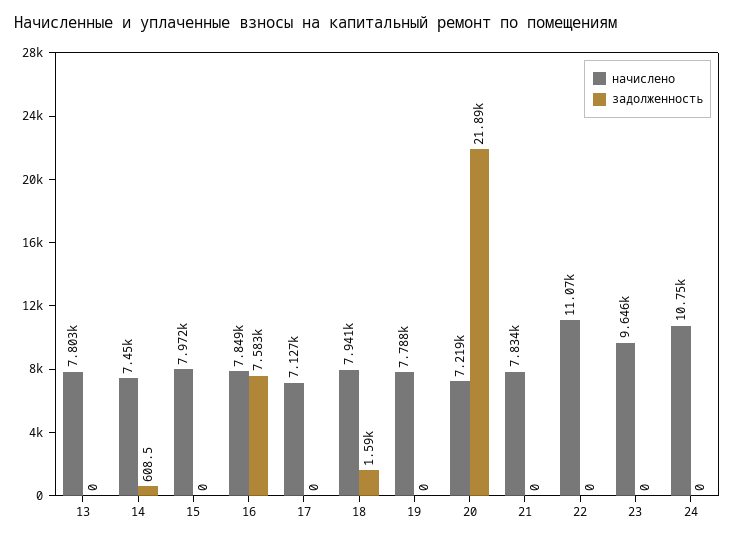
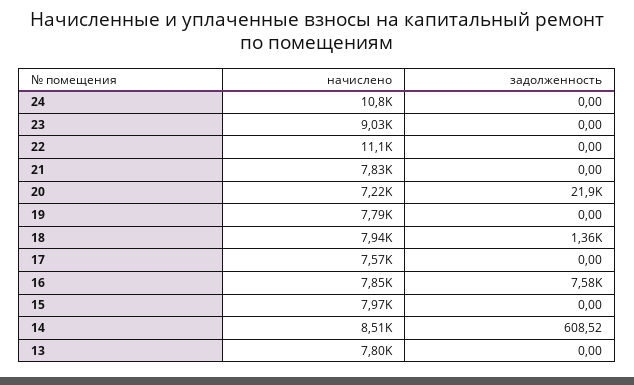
начислено, 14: 7450 -> 8510
начислено, 17: 7127 -> 7570
задолженность, 18: 1590 -> 1360
начислено, 23: 9646 -> 9030

